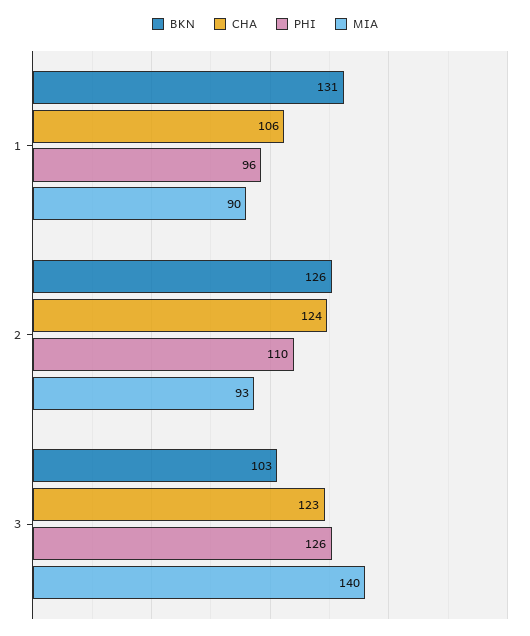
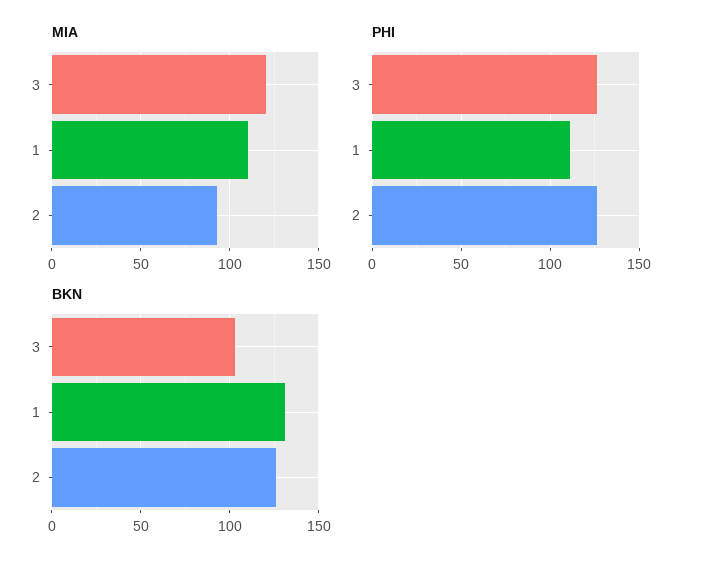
CHA, 1: 106 -> none
PHI, 1: 96 -> 110
MIA, 1: 90 -> 110
CHA, 2: 124 -> none
PHI, 2: 110 -> 125
CHA, 3: 123 -> none
MIA, 3: 140 -> 120

